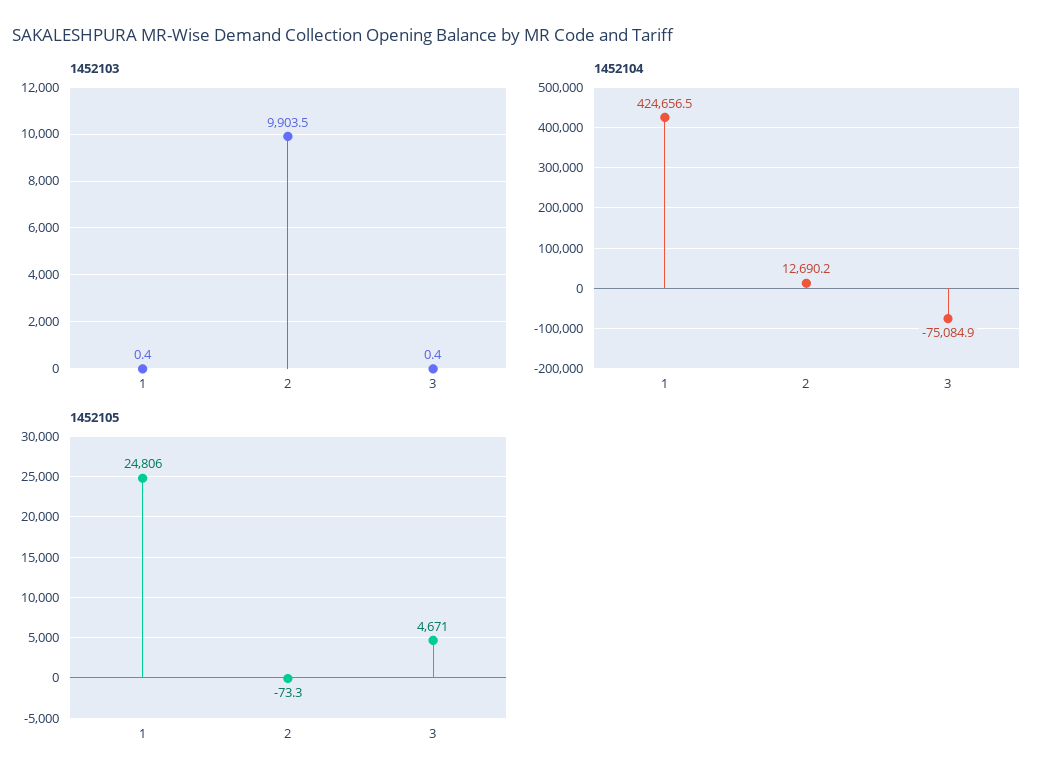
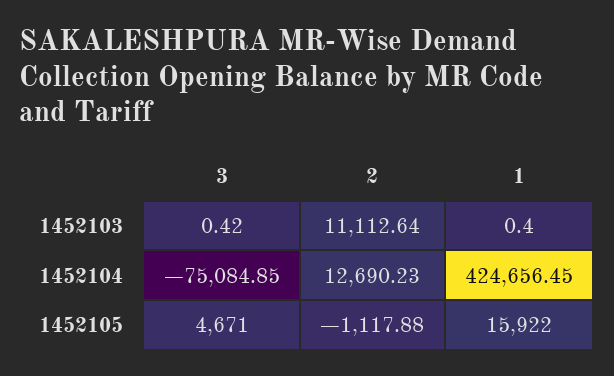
1452103, 2: 9903.5 -> 11112.64
1452105, 1: 24806 -> 15922
1452105, 2: -73.3 -> -1117.88

